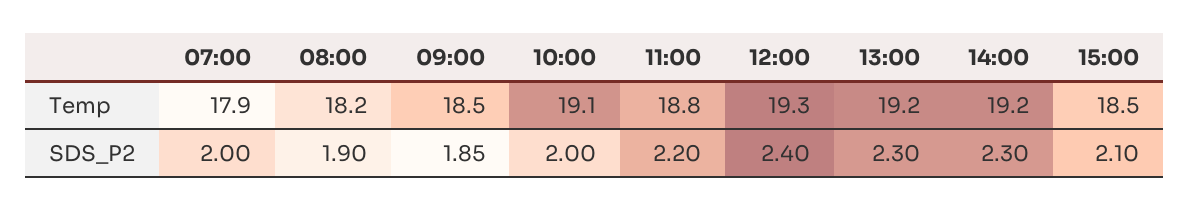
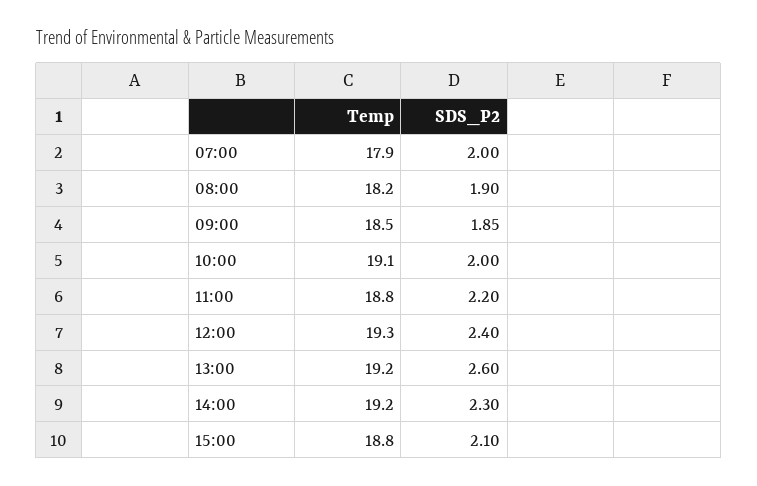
15:00, Temp: 18.5 -> 18.8
13:00, SDS_P2: 2.3 -> 2.6

